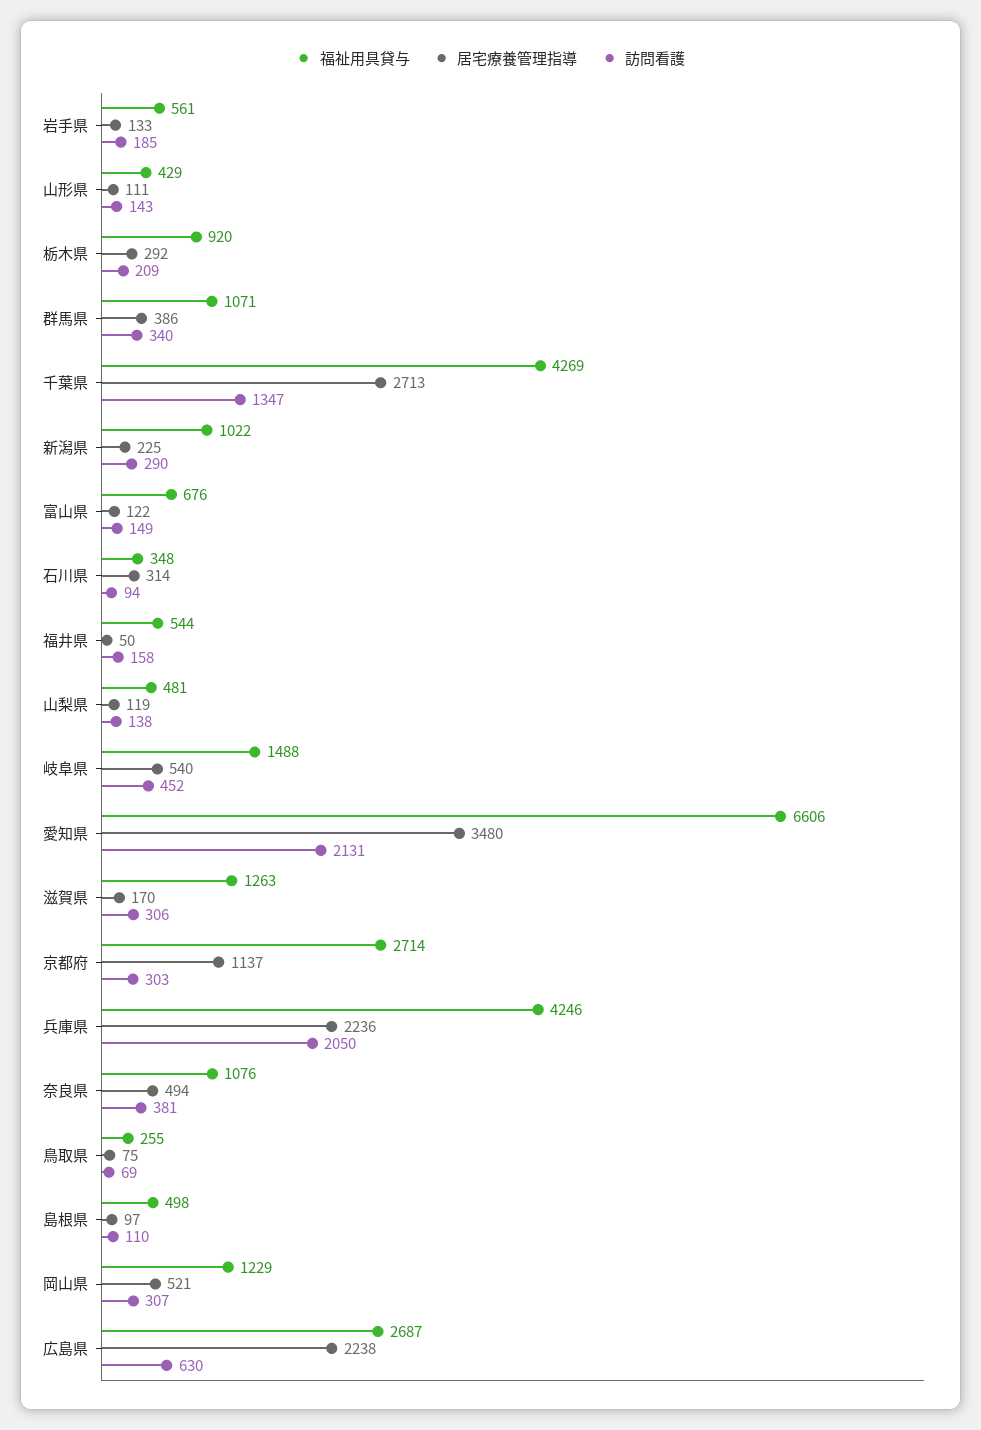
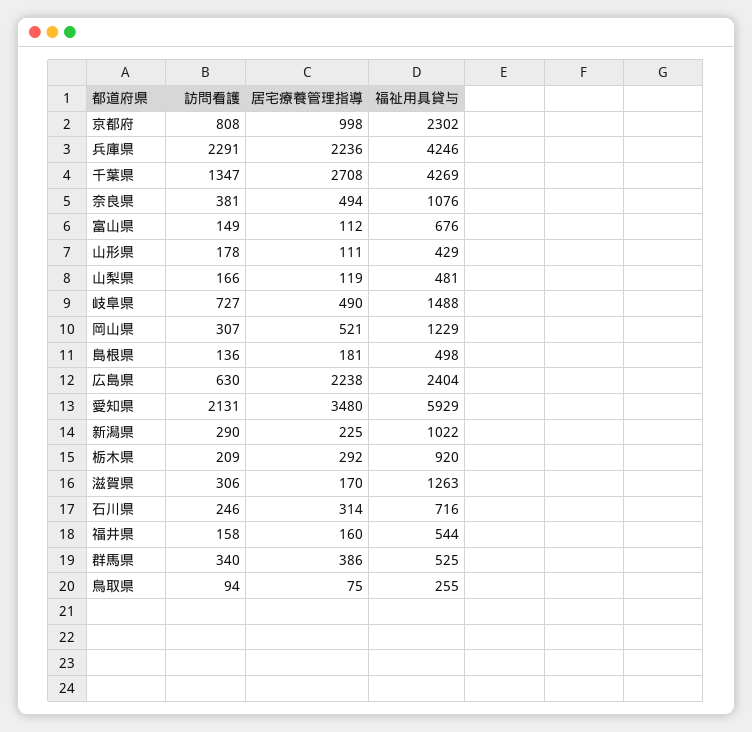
福祉用具貸与, 岩手県: 561 -> none
居宅療養管理指導, 岩手県: 133 -> none
訪問看護, 岩手県: 185 -> none
訪問看護, 山形県: 143 -> 178
福祉用具貸与, 群馬県: 1071 -> 525
居宅療養管理指導, 千葉県: 2713 -> 2708
居宅療養管理指導, 富山県: 122 -> 112
福祉用具貸与, 石川県: 348 -> 716
訪問看護, 石川県: 94 -> 246
居宅療養管理指導, 福井県: 50 -> 160
訪問看護, 山梨県: 138 -> 166
居宅療養管理指導, 岐阜県: 540 -> 490
訪問看護, 岐阜県: 452 -> 727
福祉用具貸与, 愛知県: 6606 -> 5929
福祉用具貸与, 京都府: 2714 -> 2302
居宅療養管理指導, 京都府: 1137 -> 998
訪問看護, 京都府: 303 -> 808
訪問看護, 兵庫県: 2050 -> 2291
訪問看護, 鳥取県: 69 -> 94
居宅療養管理指導, 島根県: 97 -> 181
訪問看護, 島根県: 110 -> 136
福祉用具貸与, 広島県: 2687 -> 2404

